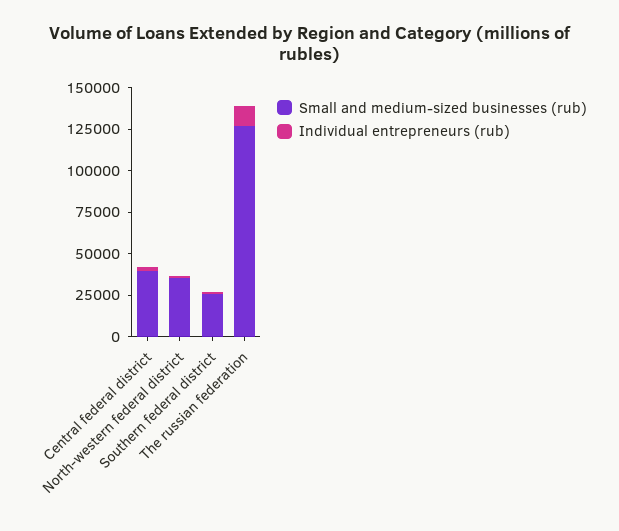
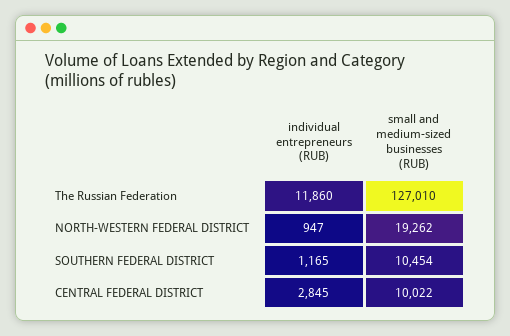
Small and medium-sized businesses (rub), Central federal district: 40000 -> 10022
Small and medium-sized businesses (rub), North-western federal district: 35000 -> 19262
Small and medium-sized businesses (rub), Southern federal district: 25000 -> 10454

